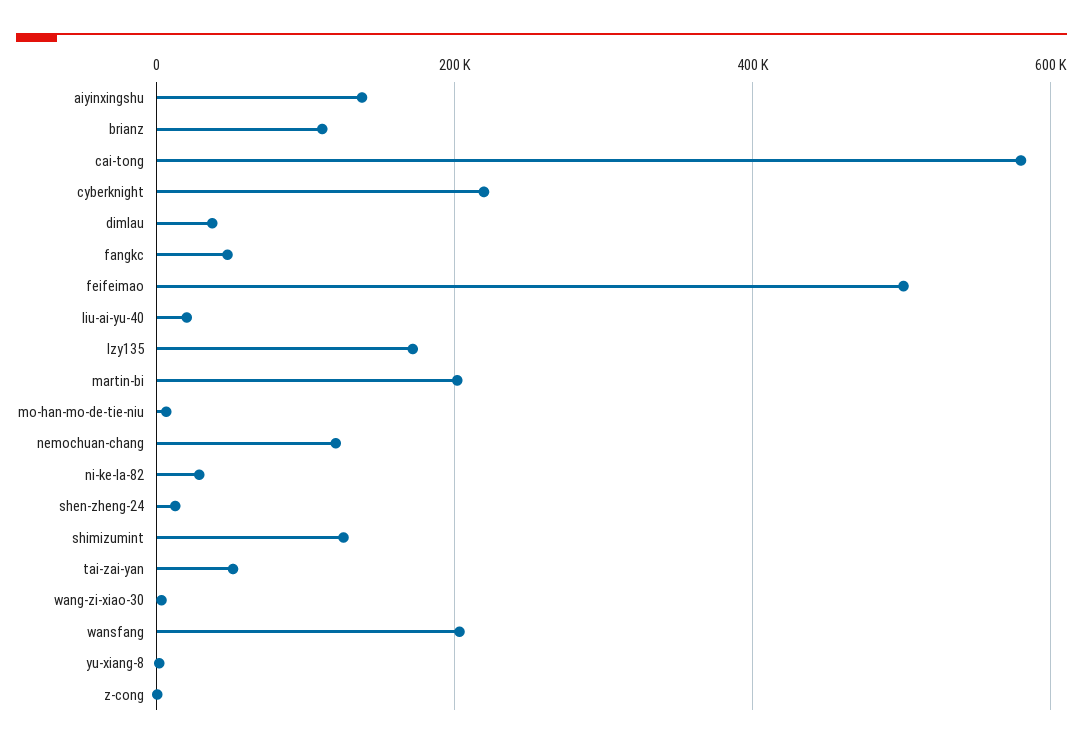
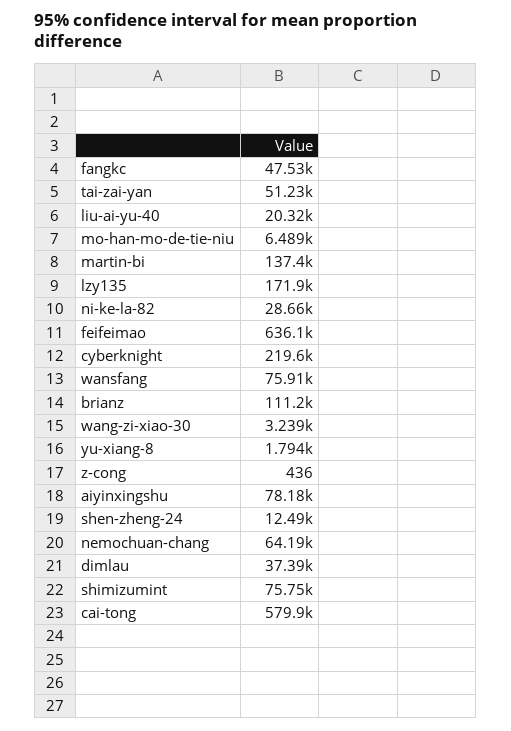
aiyinxingshu: 140000 -> 78180
feifeimao: 500000 -> 636100
martin-bi: 200000 -> 137400
nemochuan-chang: 120000 -> 64190
shimizumint: 120000 -> 75750
wansfang: 200000 -> 75910

